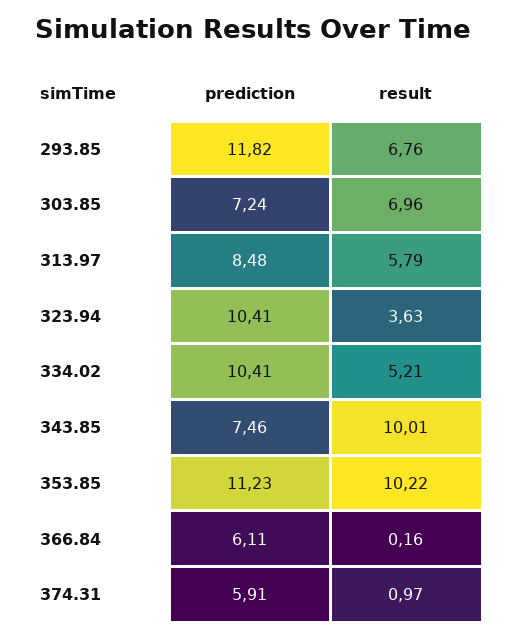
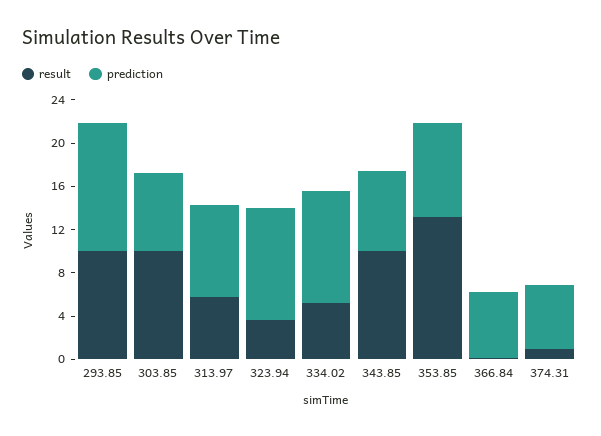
result, 293.85: 6.76 -> 10
result, 303.85: 6.96 -> 10
prediction, 353.85: 11.23 -> 9
result, 353.85: 10.22 -> 13

